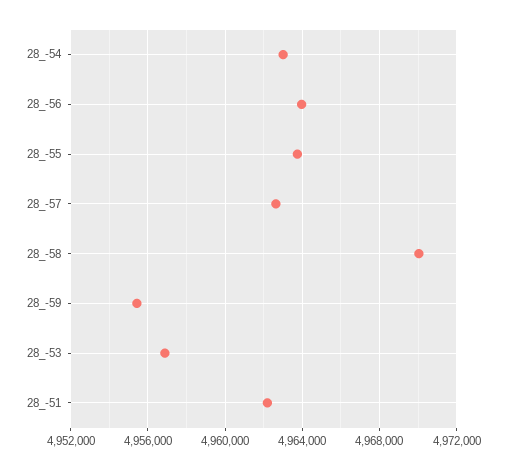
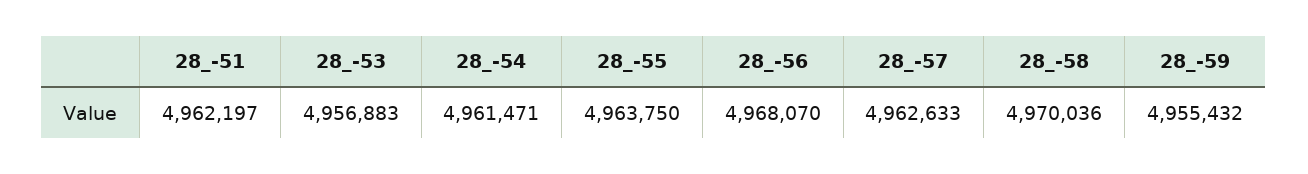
28_-54: 4963000 -> 4961471
28_-56: 4964000 -> 4968070

